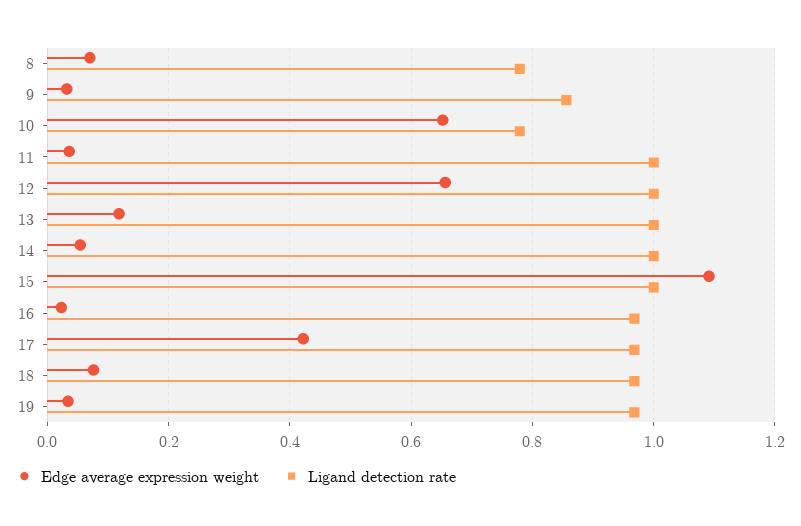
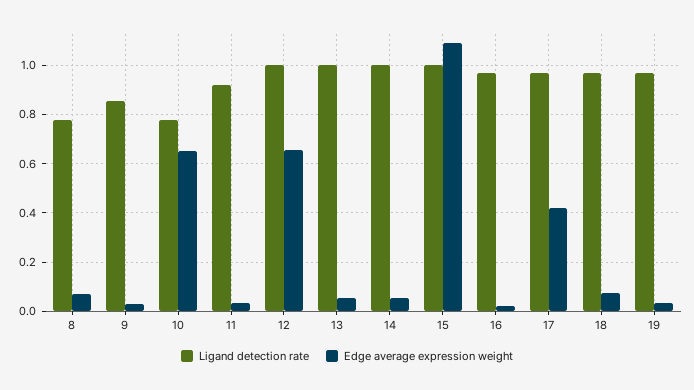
Ligand detection rate, 11: 1 -> 0.925
Edge average expression weight, 13: 0.12 -> 0.05

